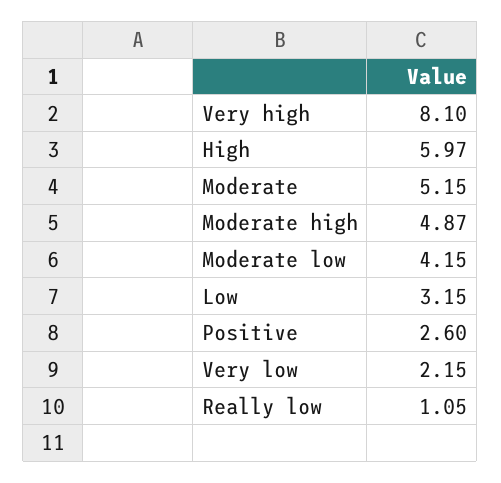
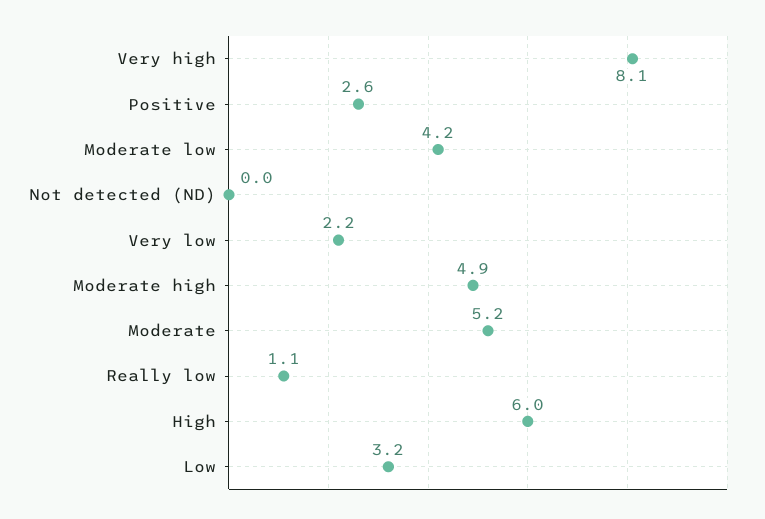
Not detected (ND): none -> 0

